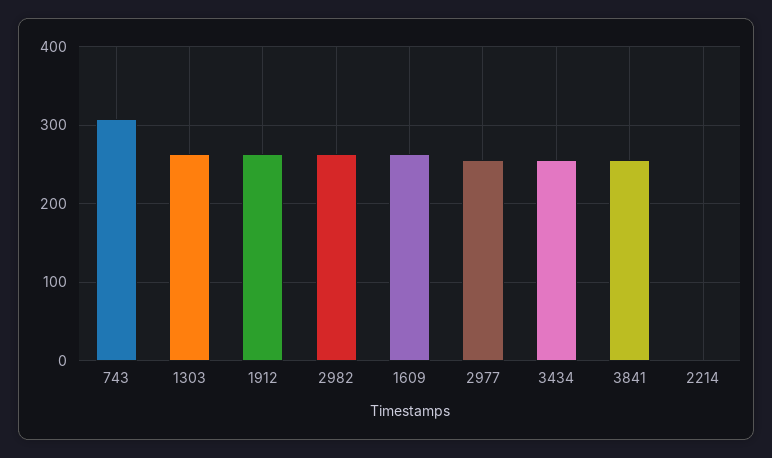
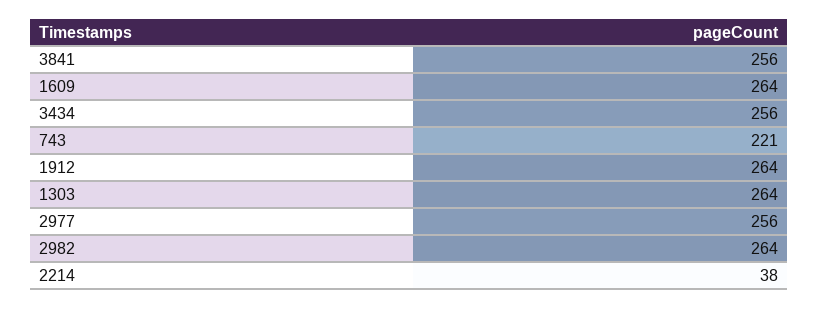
743: 310 -> 221
2214: 0 -> 38

